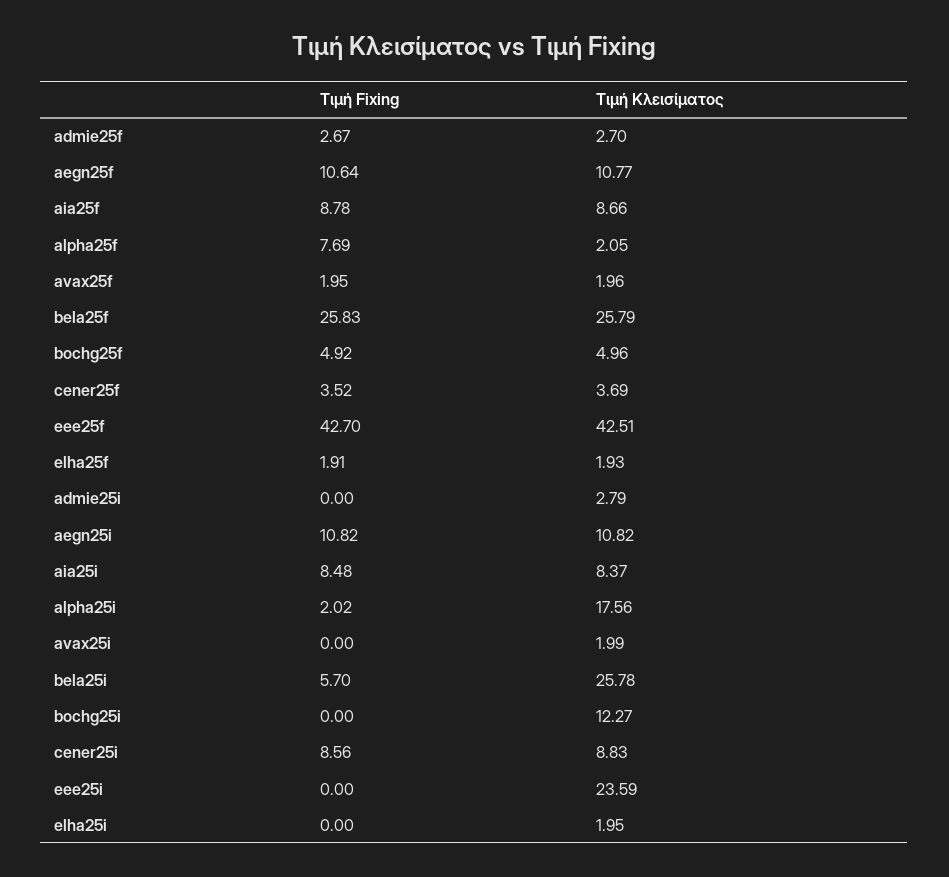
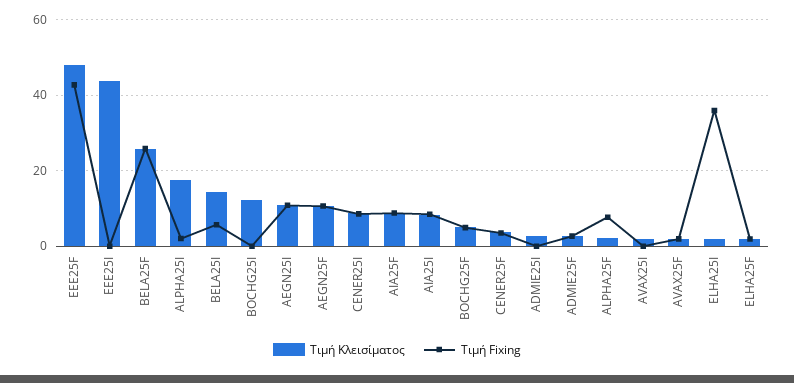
Τιμή Κλεισίματος, eee25f: 42.51 -> 48
Τιμή Κλεισίματος, bela25i: 25.78 -> 14
Τιμή Κλεισίματος, eee25i: 23.59 -> 44
Τιμή Fixing, elha25i: 0 -> 36

